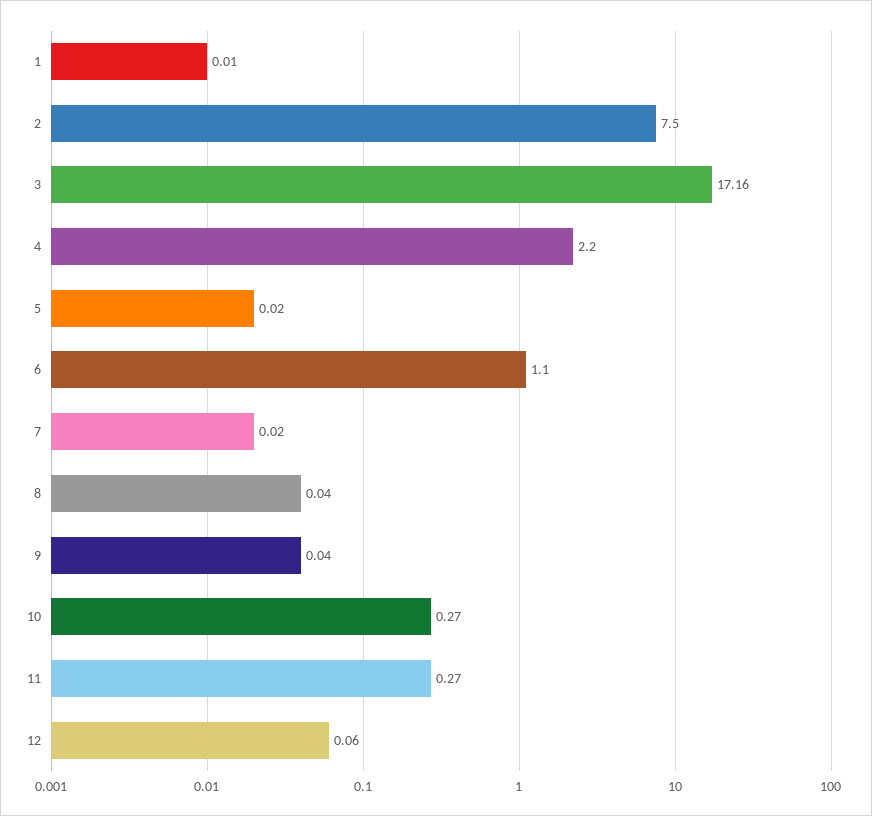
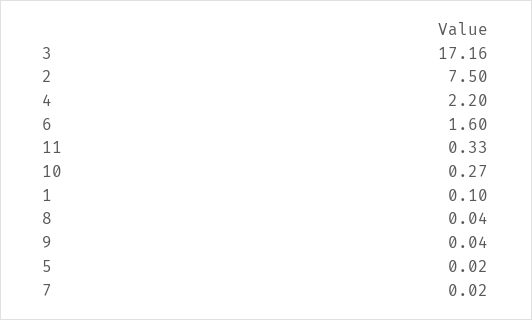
1: 0.01 -> 0.1
6: 1.1 -> 1.6
11: 0.27 -> 0.33
12: 0.06 -> none

